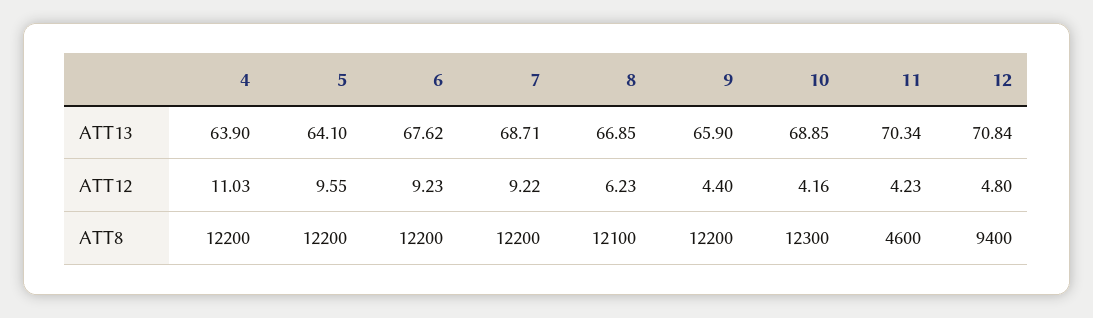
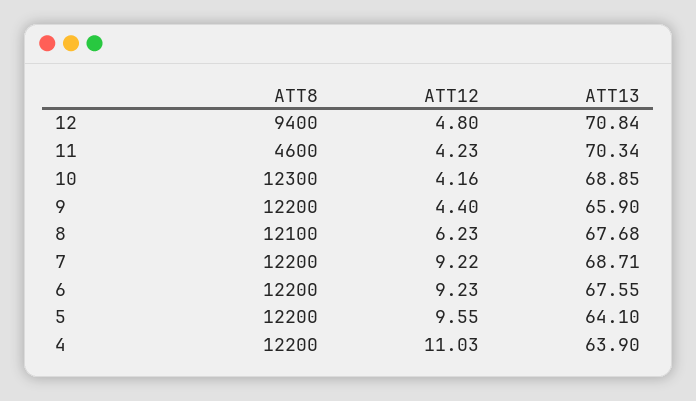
6, ATT13: 67.62 -> 67.55
8, ATT13: 66.85 -> 67.68

